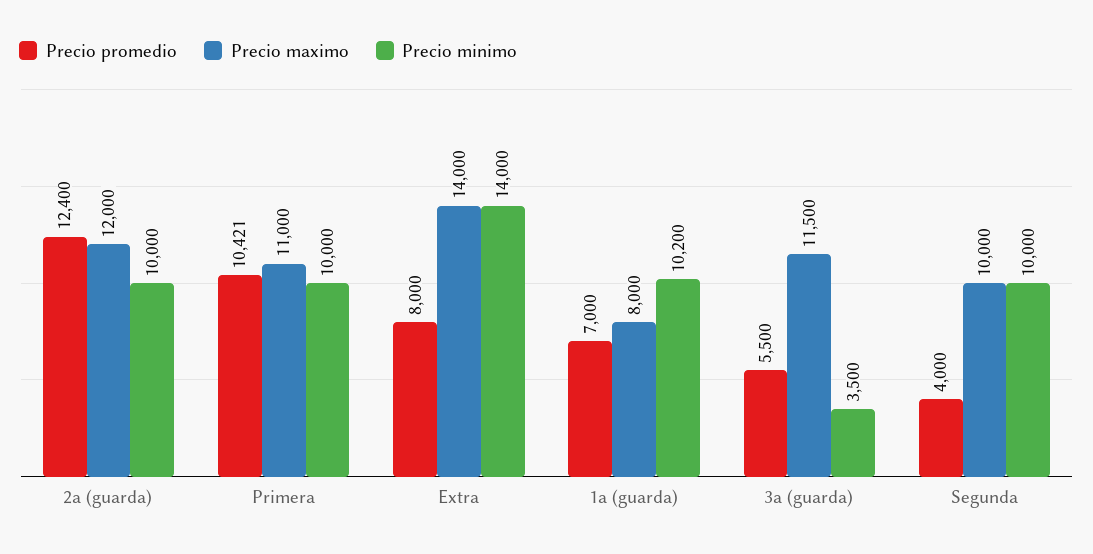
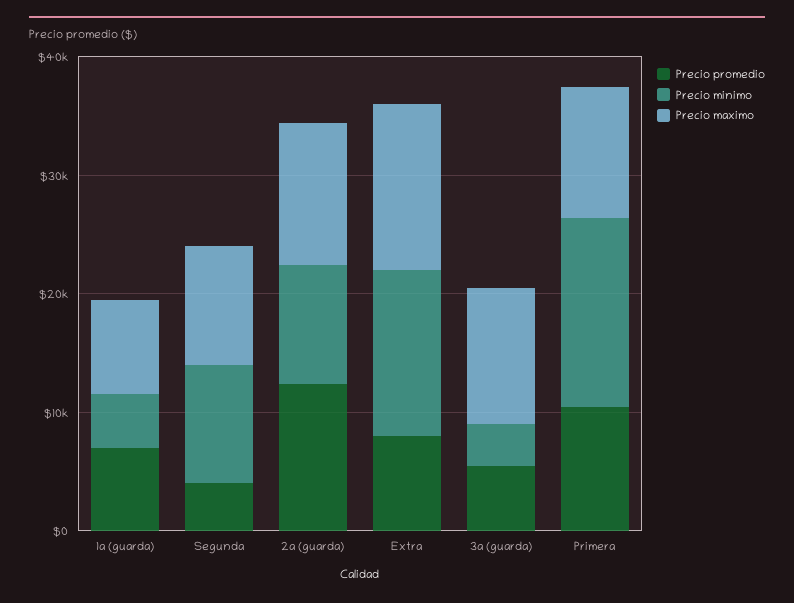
Precio minimo, Primera: 10000 -> 16000
Precio minimo, 1a (guarda): 10200 -> 4000

